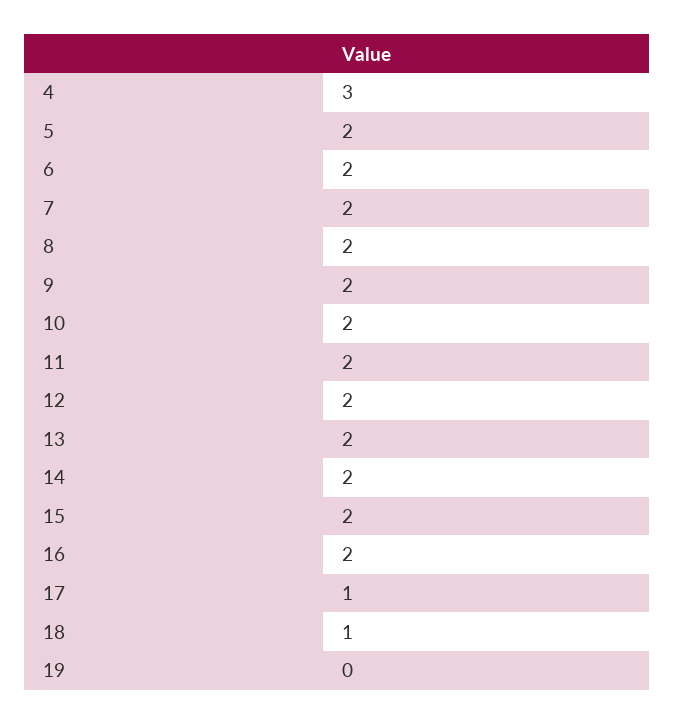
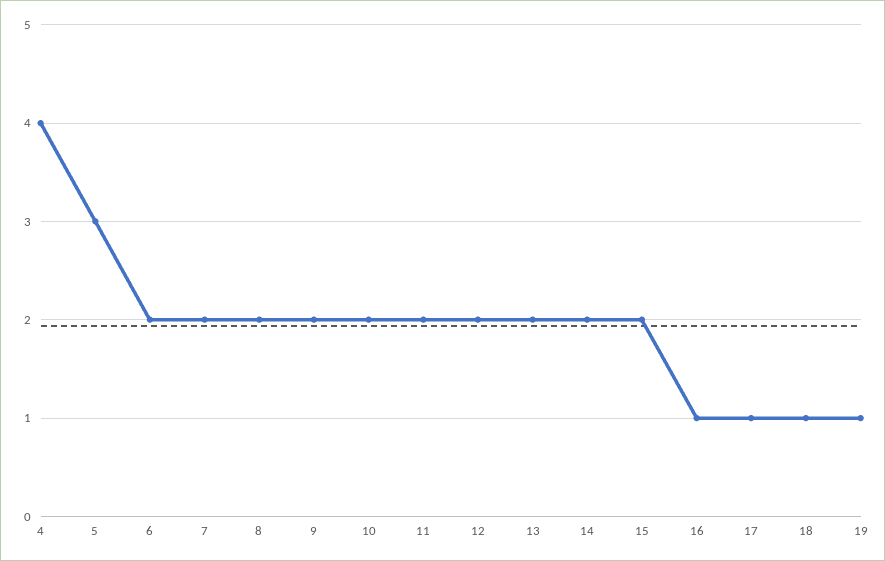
4: 3 -> 4
5: 2 -> 3
16: 2 -> 1
19: 0 -> 1

